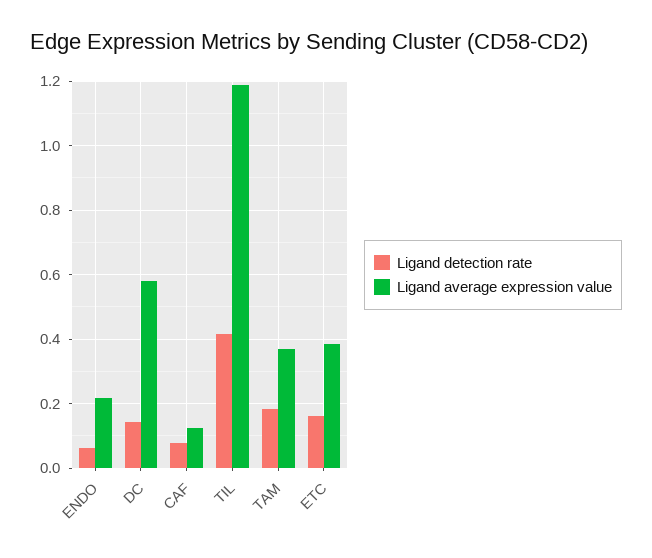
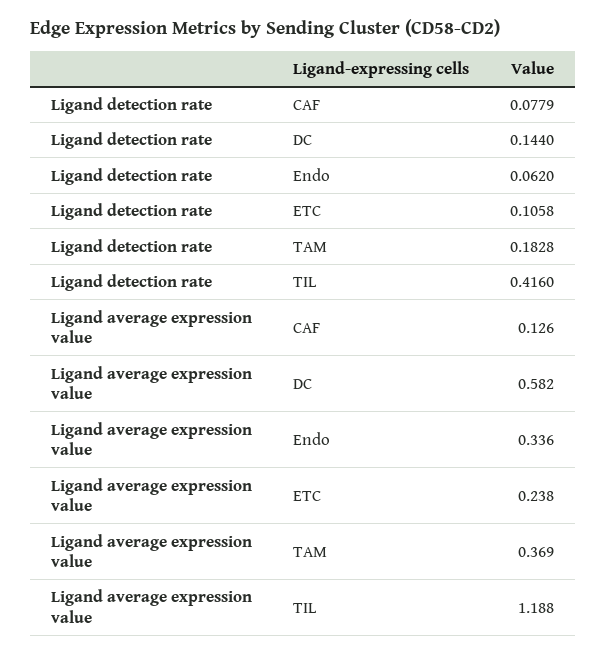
Ligand average expression value, ENDO: 0.22 -> 0.336
Ligand detection rate, ETC: 0.16 -> 0.1058
Ligand average expression value, ETC: 0.38 -> 0.238

